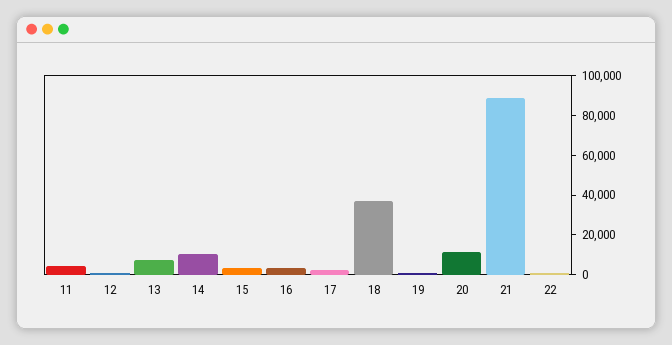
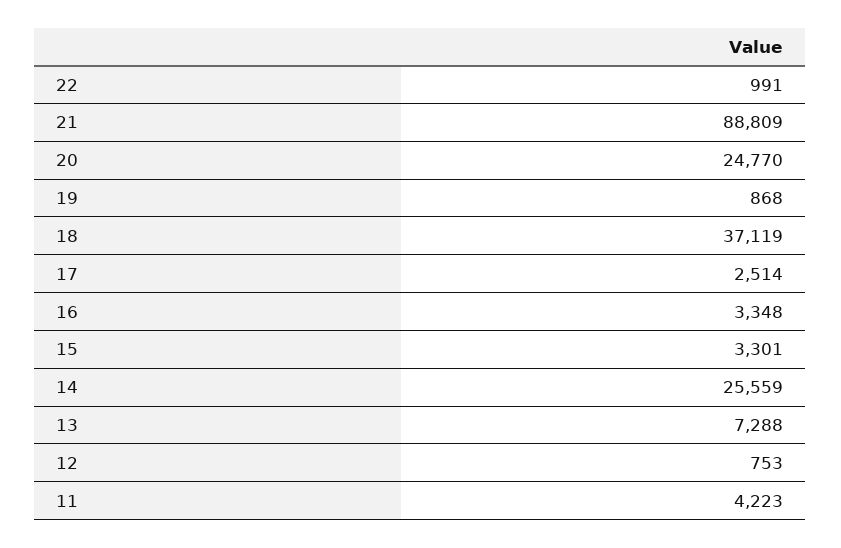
14: 10000 -> 25559
20: 10000 -> 24770

